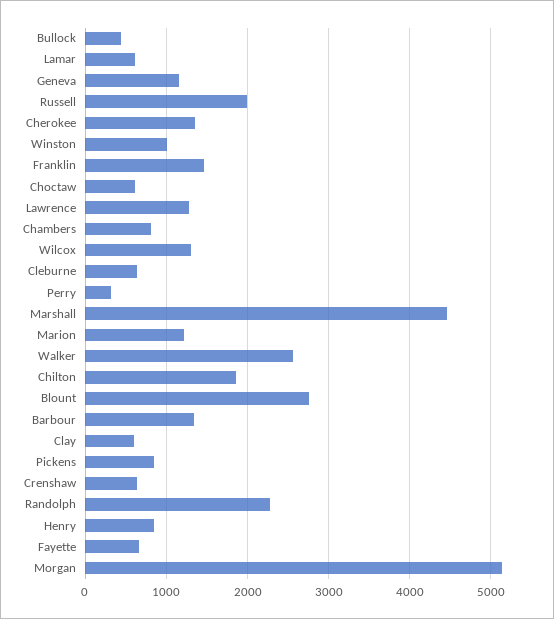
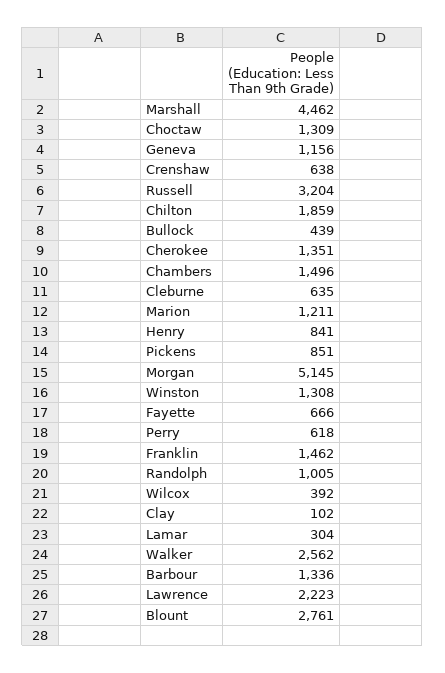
Lamar: 600 -> 304
Russell: 2000 -> 3204
Winston: 1000 -> 1308
Choctaw: 600 -> 1309
Lawrence: 1300 -> 2223
Chambers: 800 -> 1496
Wilcox: 1300 -> 392
Perry: 300 -> 618
Clay: 600 -> 102
Randolph: 2300 -> 1005

